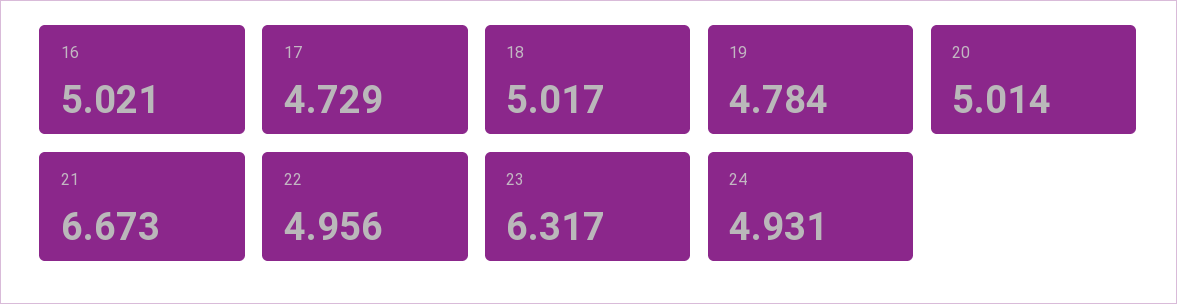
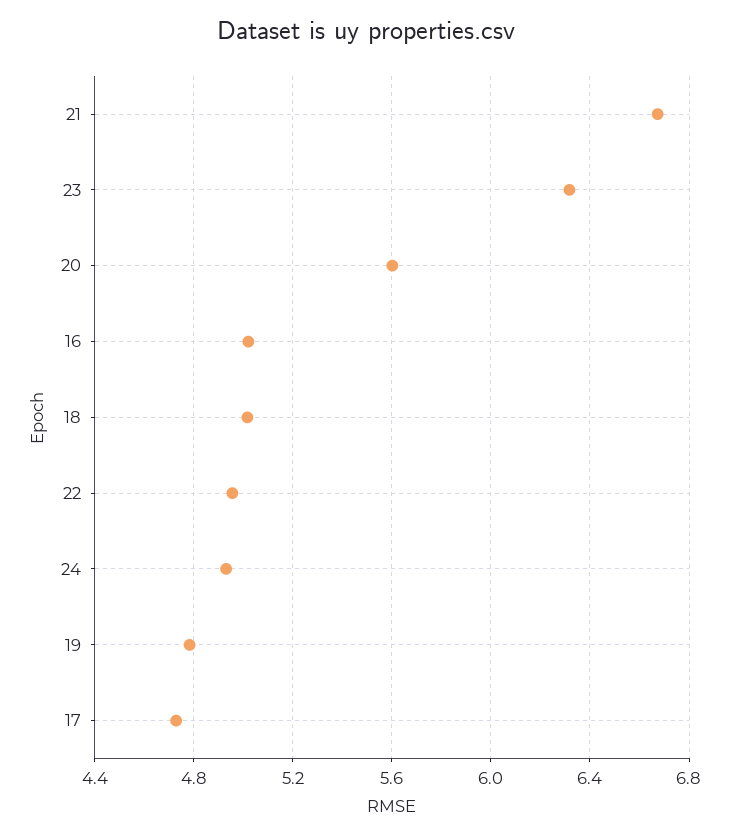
20: 5.014 -> 5.6

